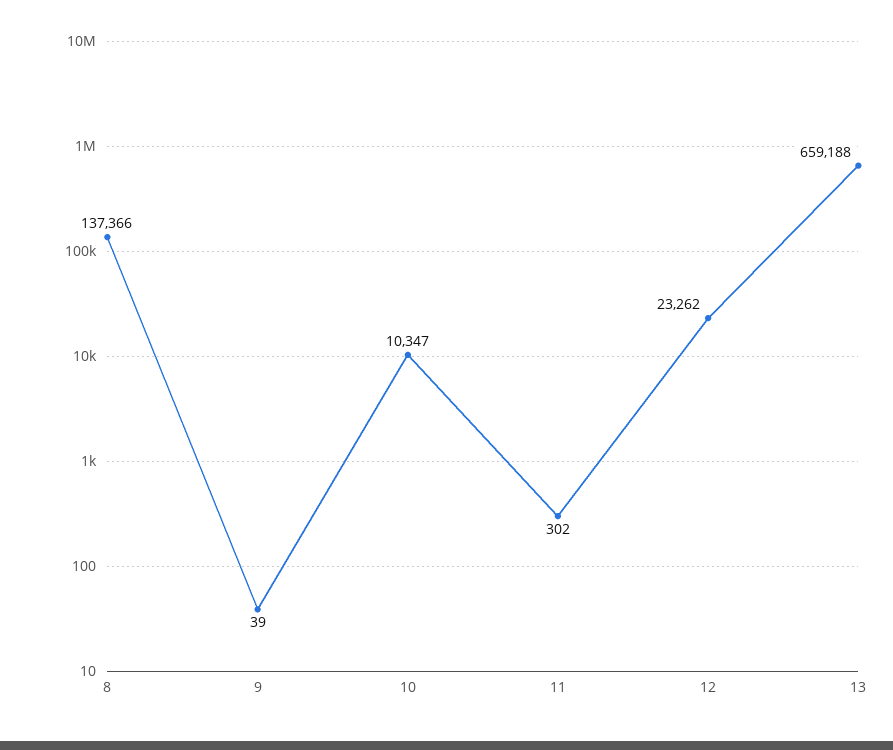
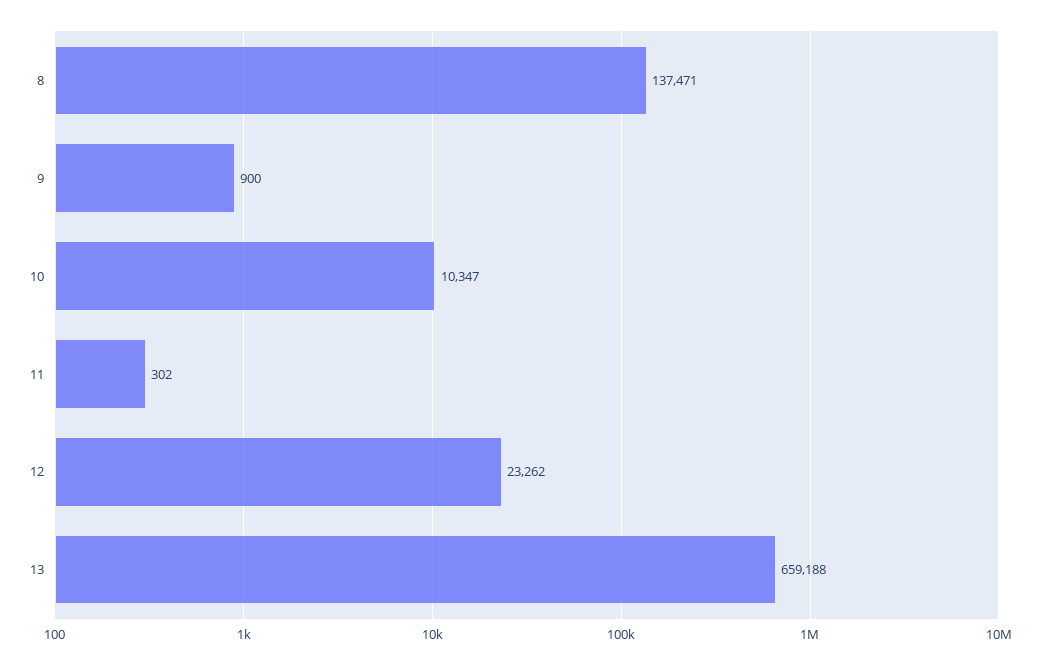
8: 137366 -> 137471
9: 39 -> 900

